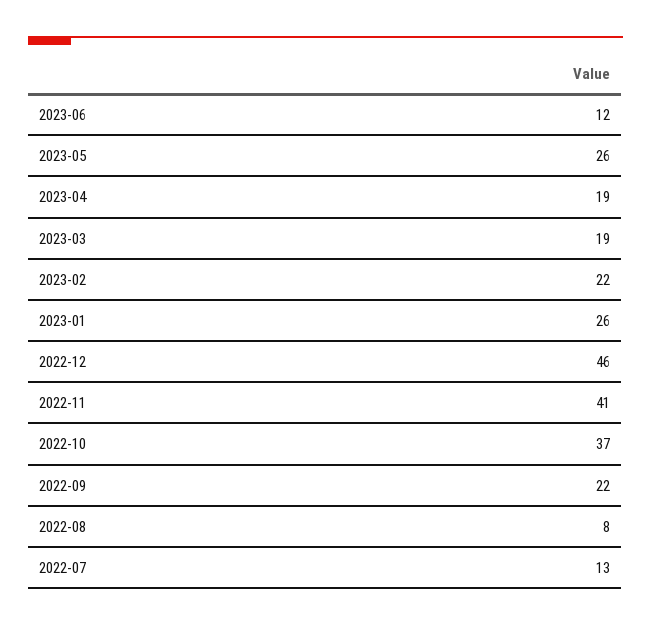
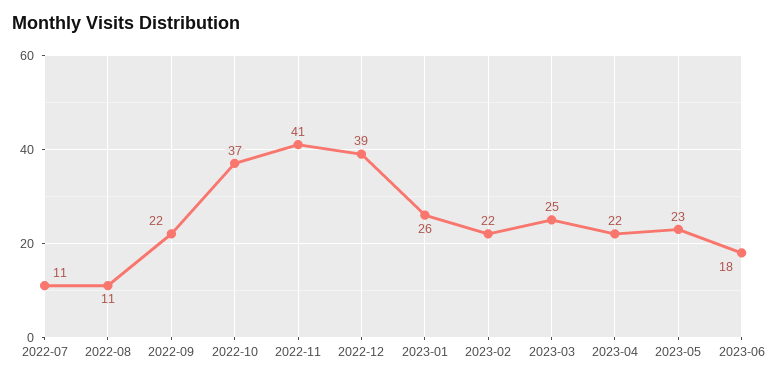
2023-06: 12 -> 18
2023-05: 26 -> 23
2023-04: 19 -> 22
2023-03: 19 -> 25
2022-12: 46 -> 39
2022-08: 8 -> 11
2022-07: 13 -> 11

